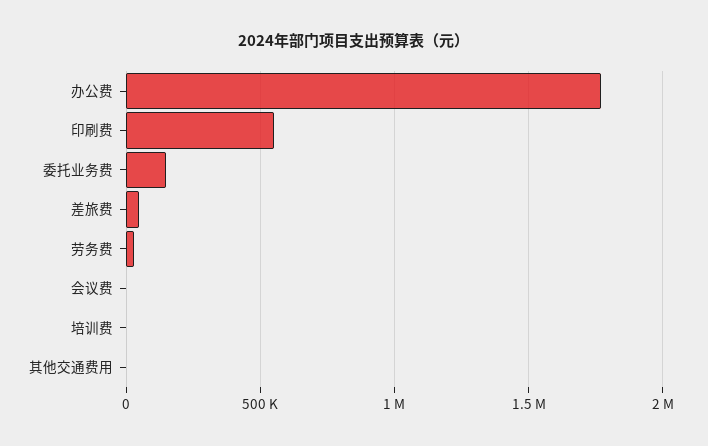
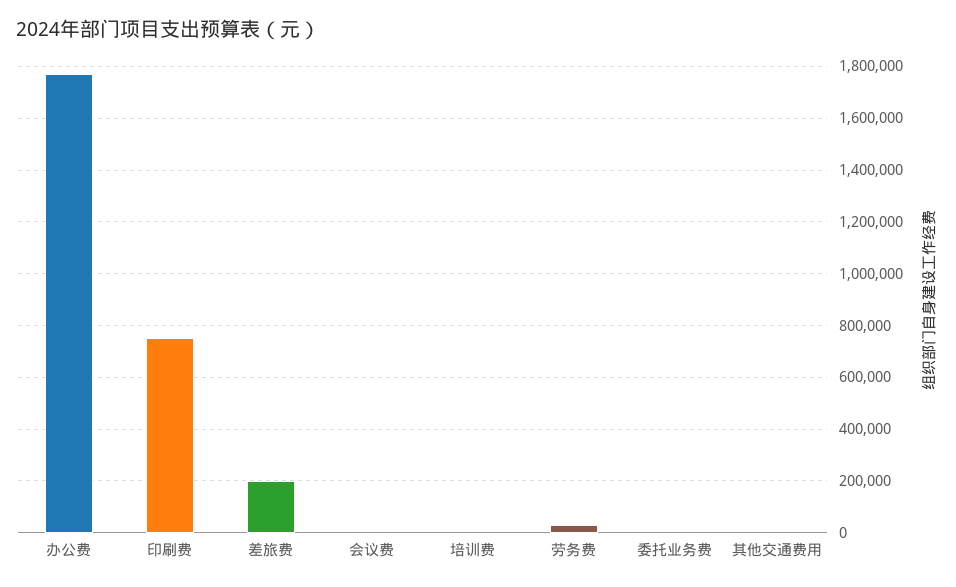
印刷费: 550000 -> 750000
委托业务费: 150000 -> 0
差旅费: 50000 -> 200000

